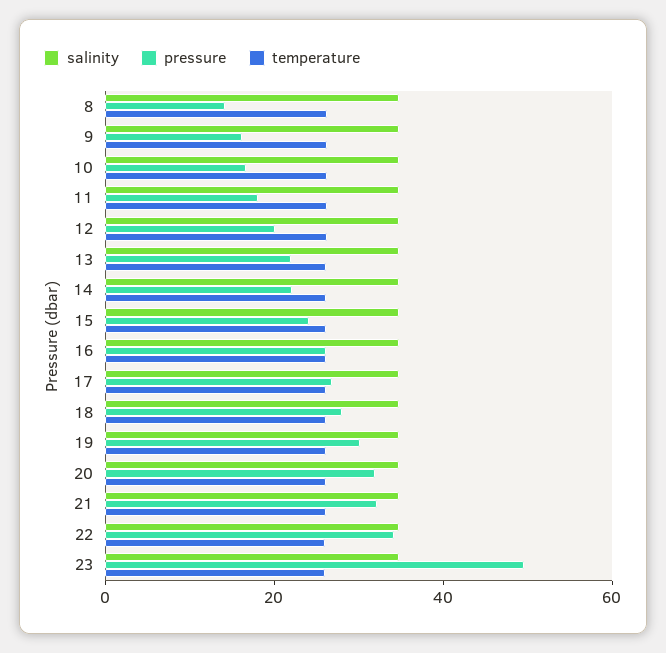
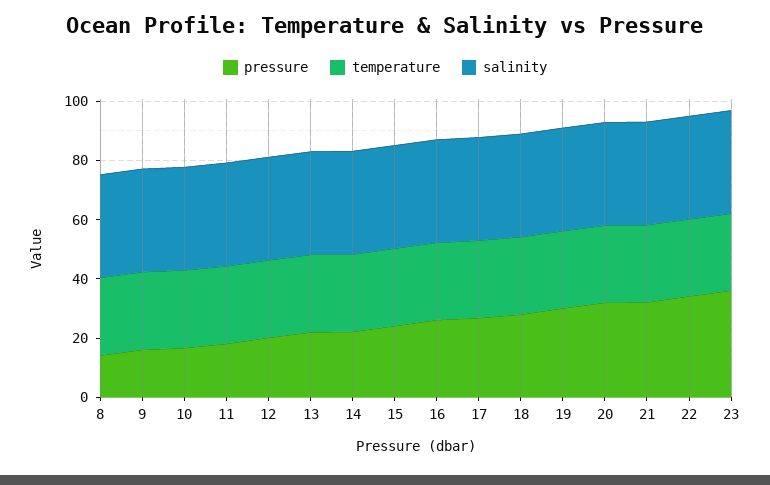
pressure, 23: 50 -> 35

